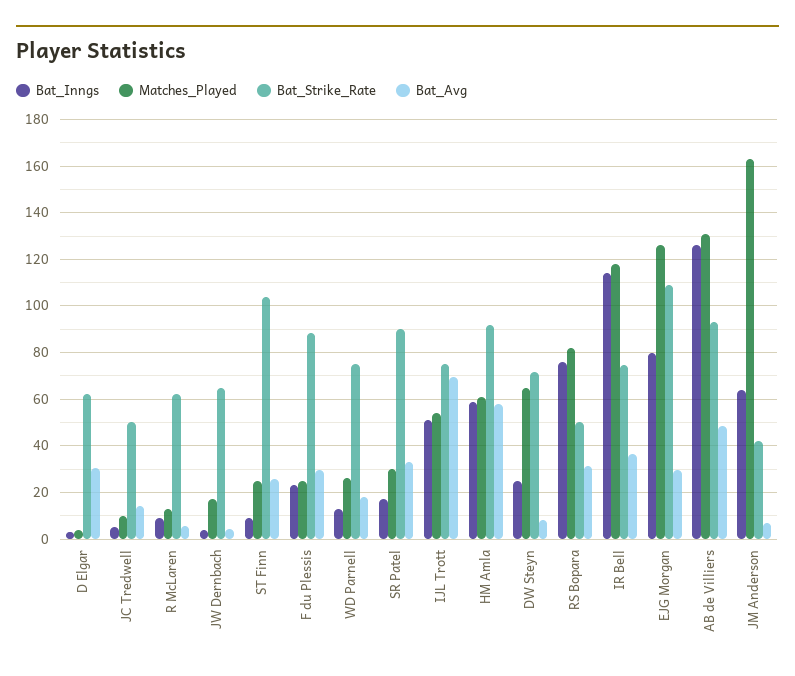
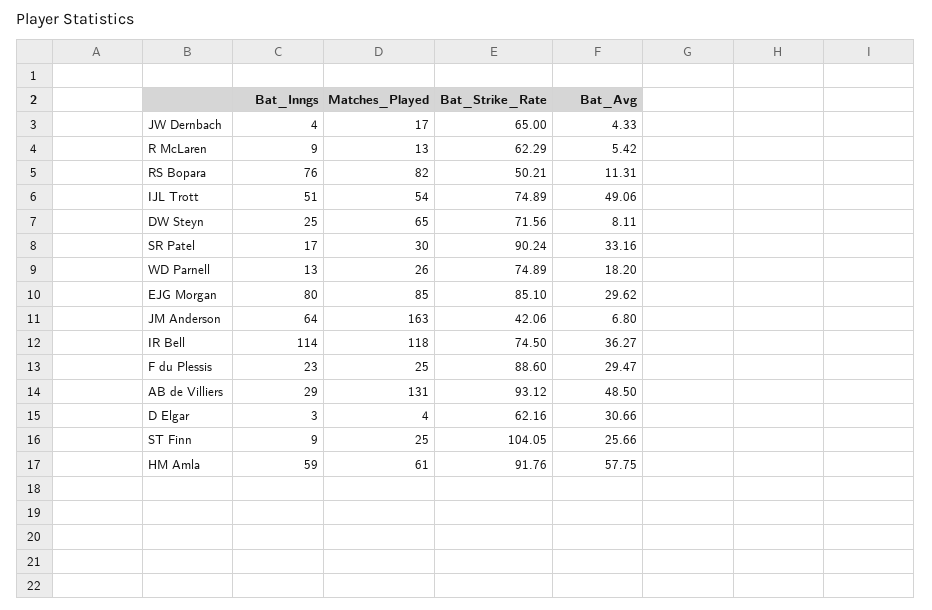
Bat_Inngs, JC Tredwell: 5 -> none
Matches_Played, JC Tredwell: 10 -> none
Bat_Strike_Rate, JC Tredwell: 50 -> none
Bat_Avg, JC Tredwell: 15 -> none
Bat_Avg, IJL Trott: 70 -> 49.06
Bat_Avg, RS Bopara: 30 -> 11.31
Matches_Played, EJG Morgan: 125 -> 85
Bat_Strike_Rate, EJG Morgan: 110 -> 85.1
Bat_Inngs, AB de Villiers: 125 -> 29

